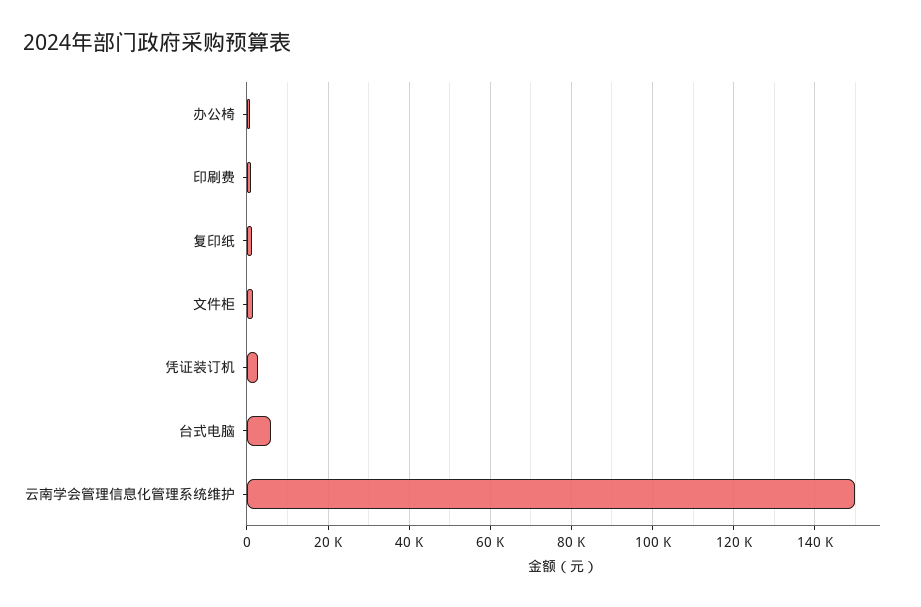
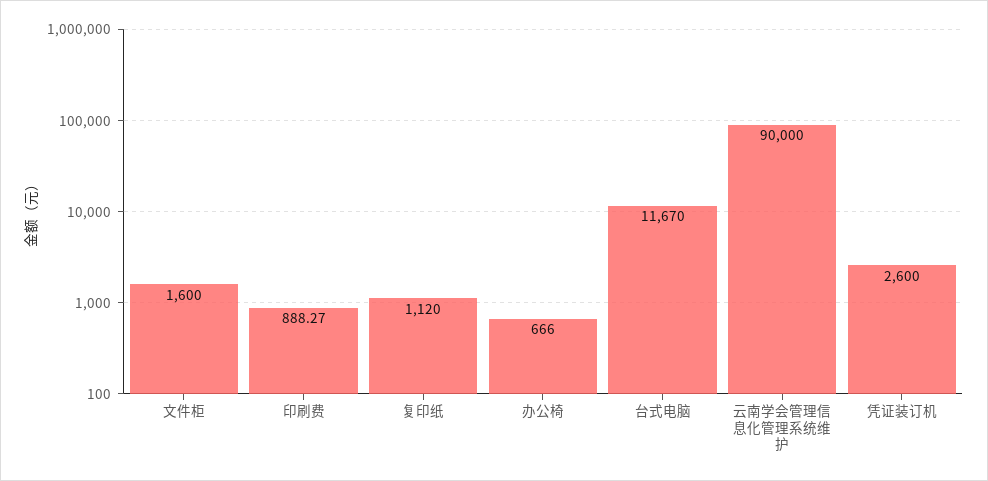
台式电脑: 6000 -> 11670
云南学会管理信息化管理系统维护: 150000 -> 90000

